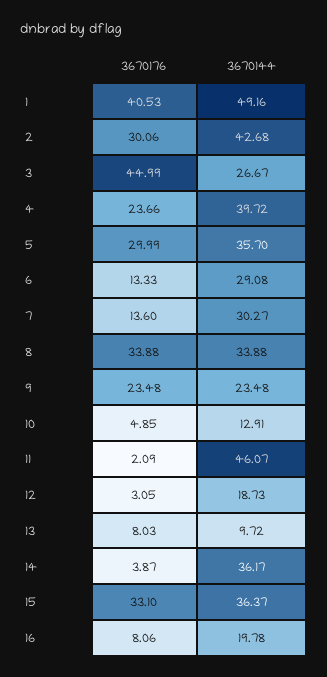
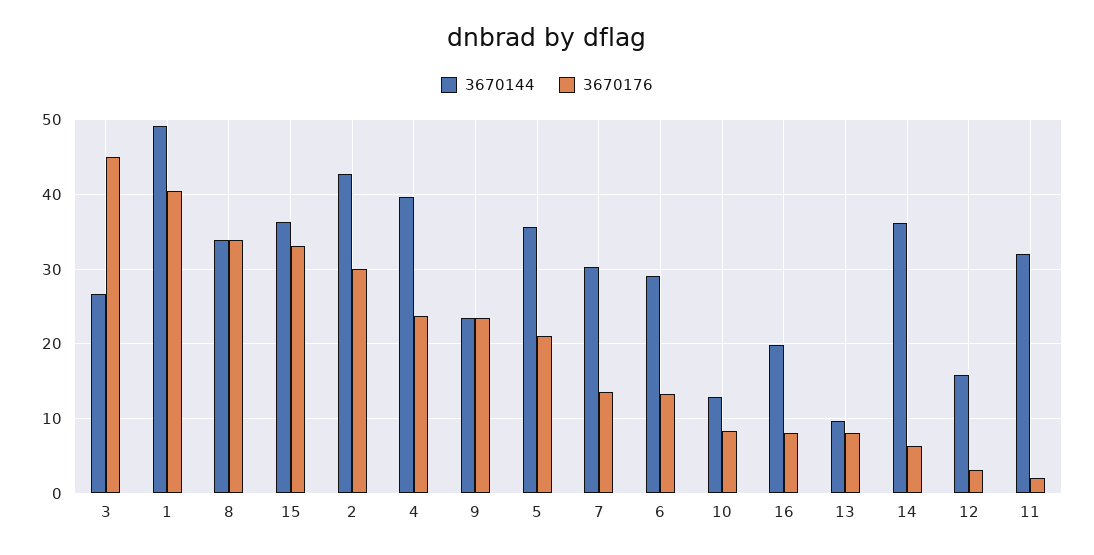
3670176, 5: 29.99 -> 21
3670176, 10: 4.85 -> 8
3670144, 11: 46.07 -> 32
3670144, 12: 18.73 -> 16
3670176, 14: 3.87 -> 6

